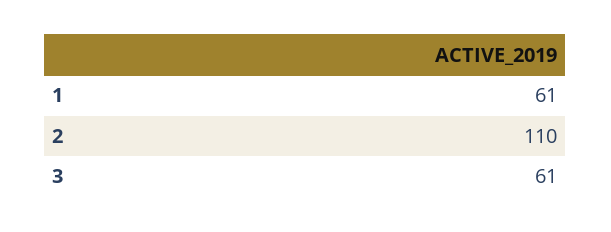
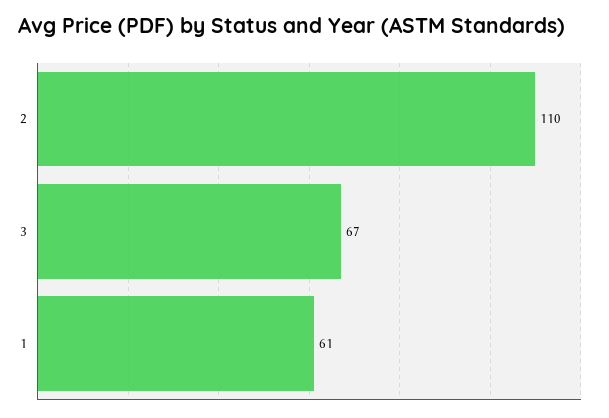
3: 61 -> 67

